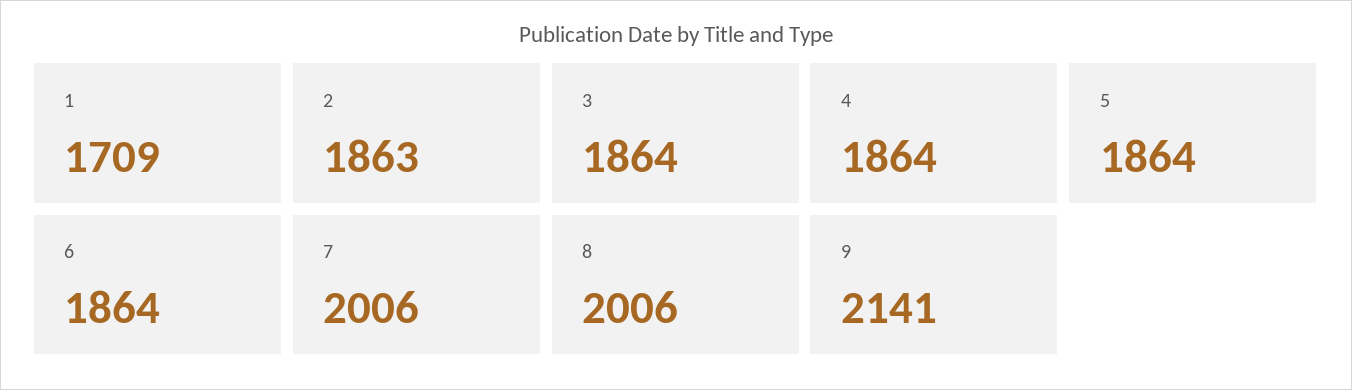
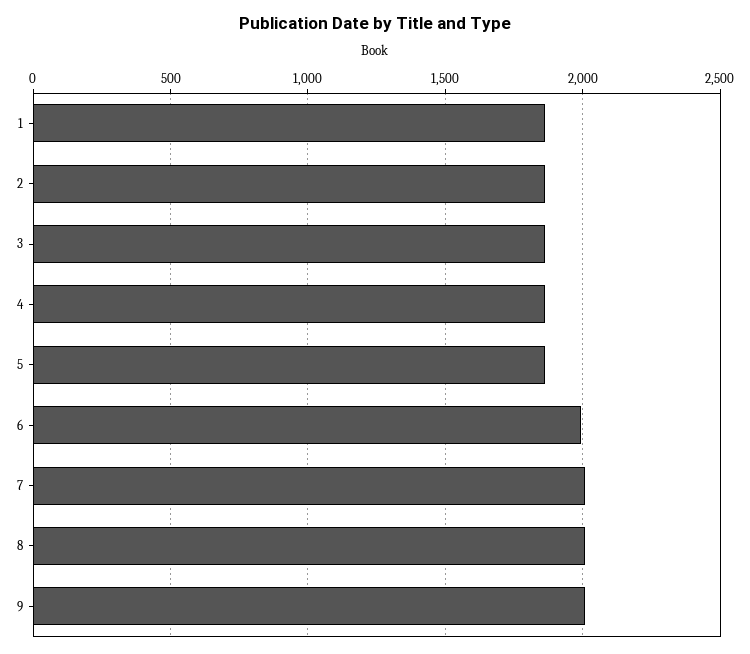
1: 1709 -> 1850
6: 1864 -> 2000
9: 2141 -> 2000

